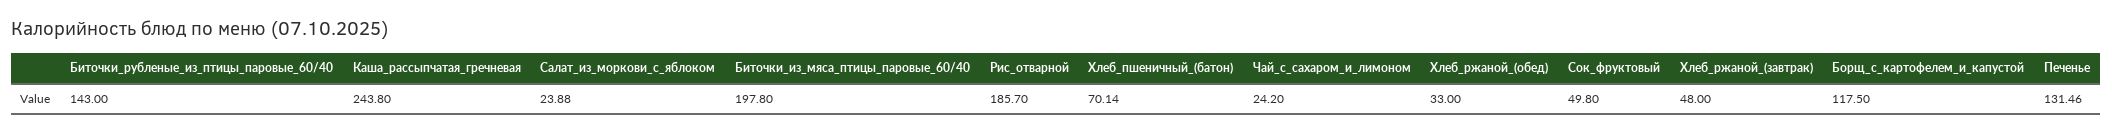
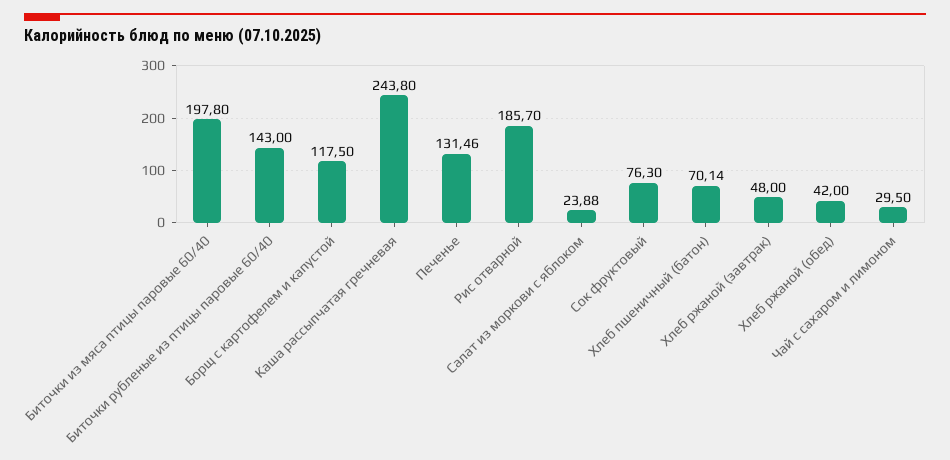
Чай_с_сахаром_и_лимоном: 24.2 -> 29.5
Хлеб_ржаной_(обед): 33 -> 42
Сок_фруктовый: 49.8 -> 76.3

